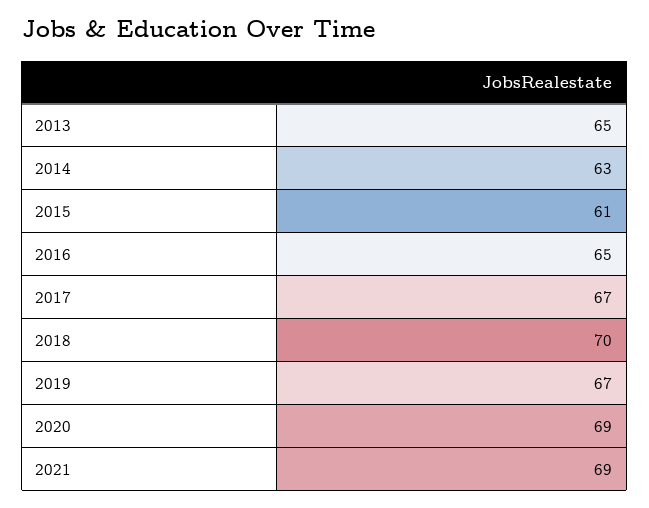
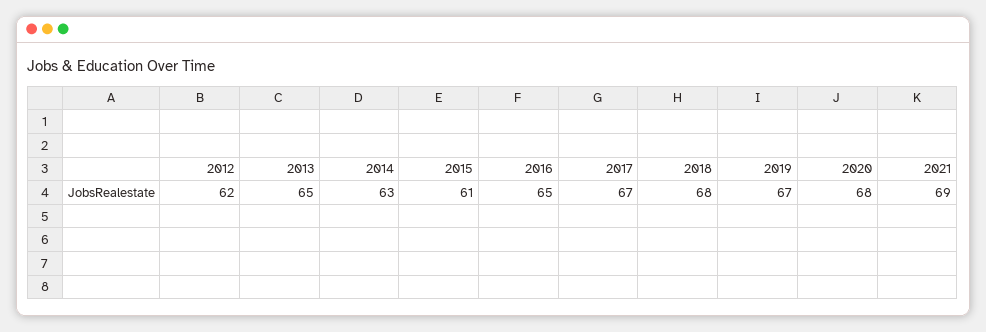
2018: 70 -> 68
2020: 69 -> 68
2012: none -> 62

